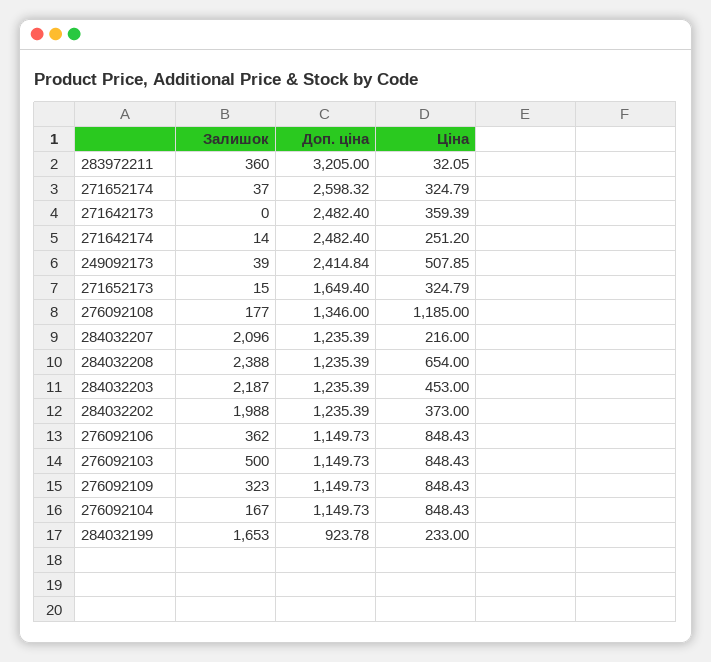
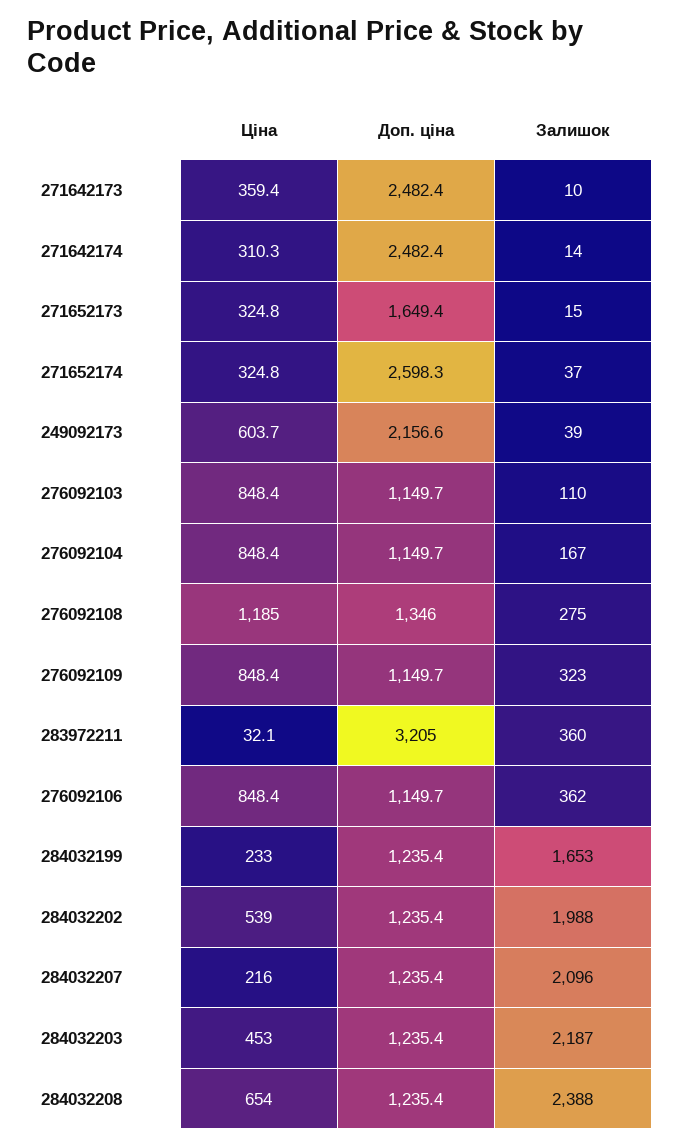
Залишок, 271642173: 0 -> 10
Ціна, 271642174: 251.2 -> 310.3
Доп. ціна, 249092173: 2414.84 -> 2156.6
Ціна, 249092173: 507.85 -> 603.7
Залишок, 276092108: 177 -> 275
Ціна, 284032202: 373 -> 539
Залишок, 276092103: 500 -> 110
Доп. ціна, 284032199: 923.78 -> 1235.4

